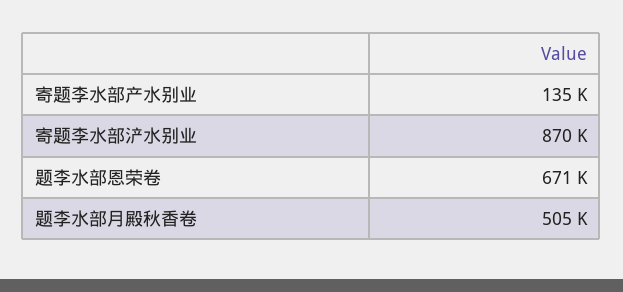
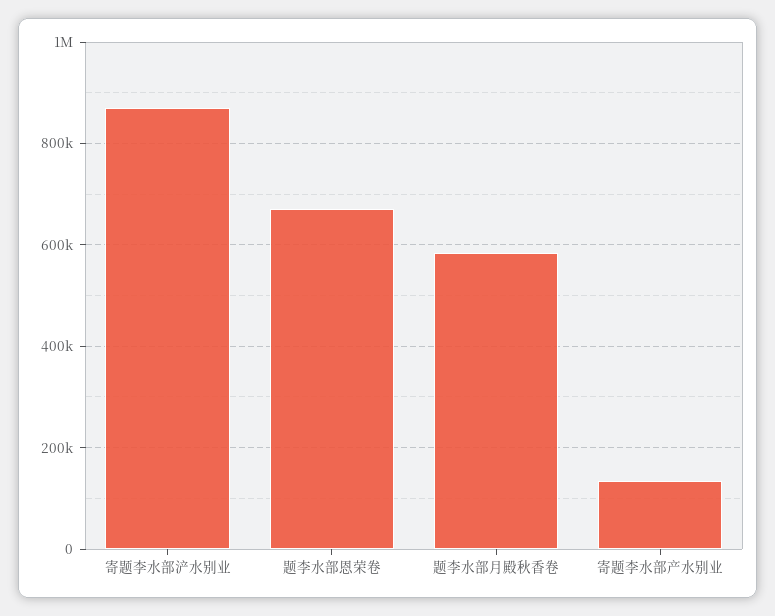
题李水部月殿秋香卷: 505000 -> 580000

